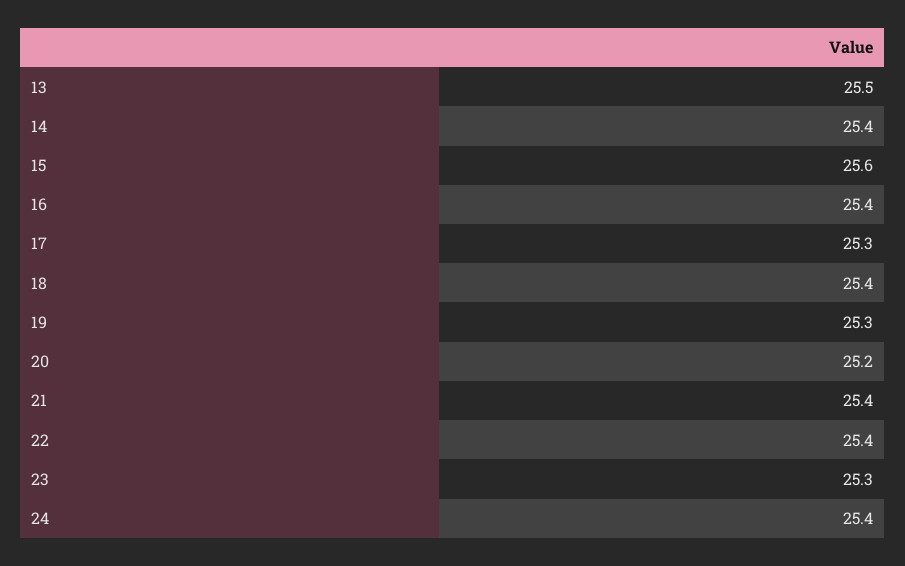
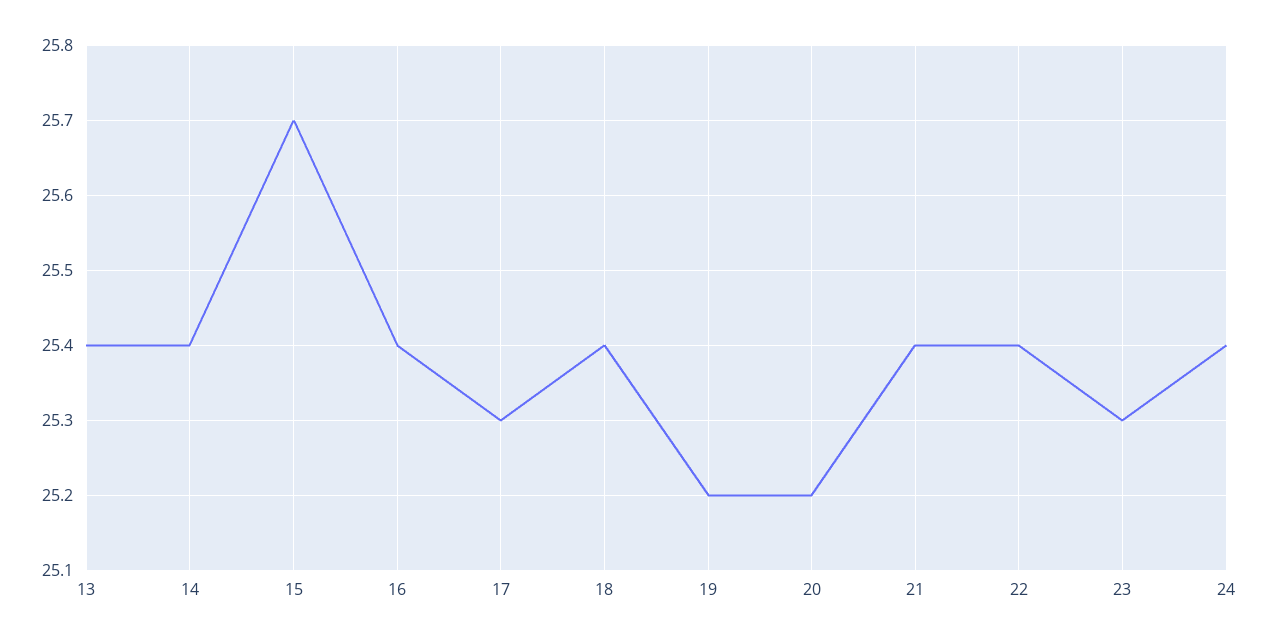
13: 25.5 -> 25.4
15: 25.6 -> 25.7
19: 25.3 -> 25.2

